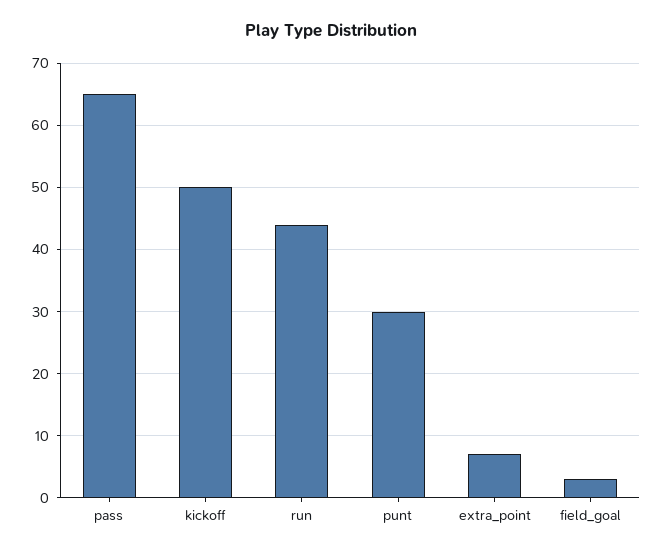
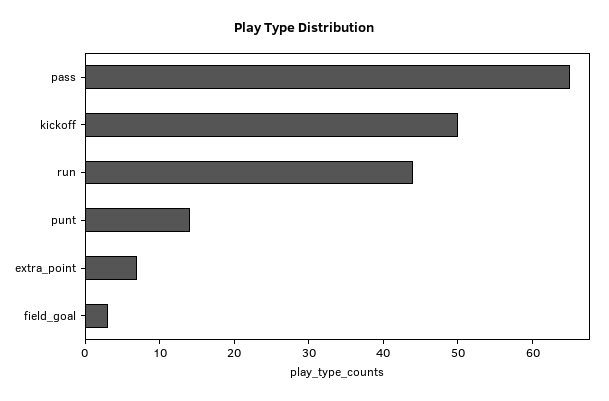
punt: 30 -> 15

